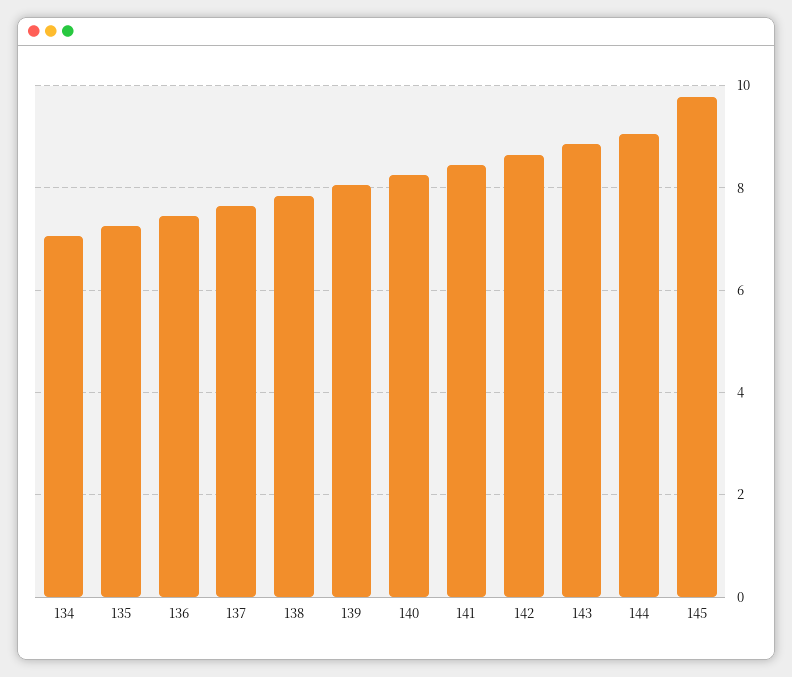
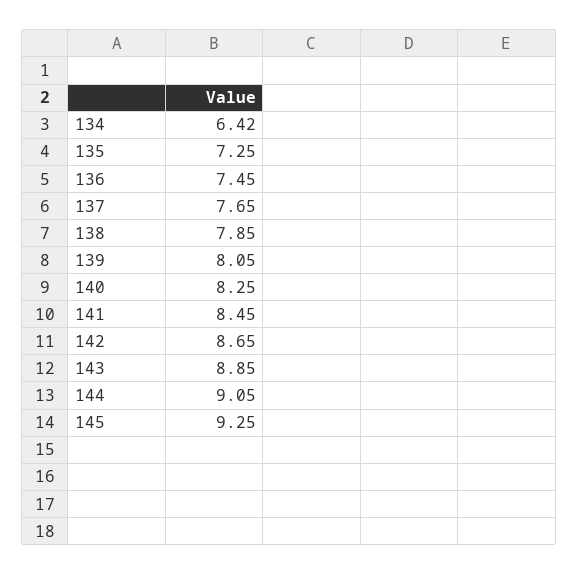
134: 7 -> 6.42
145: 9.8 -> 9.25

